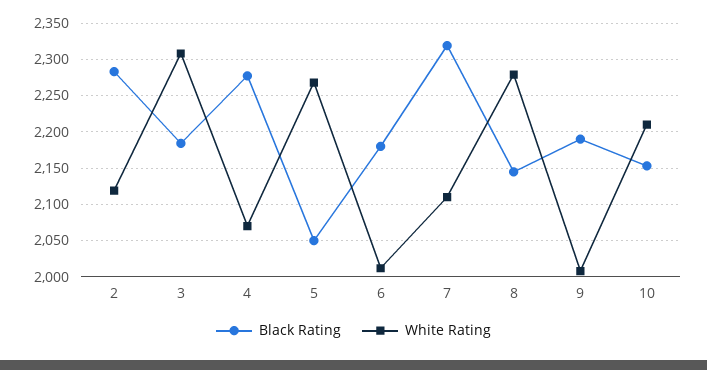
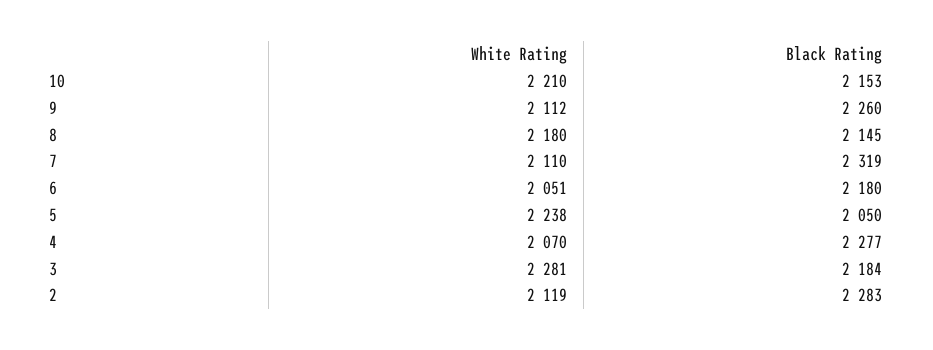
White Rating, 3: 2310 -> 2281
White Rating, 5: 2270 -> 2238
White Rating, 6: 2010 -> 2051
White Rating, 8: 2280 -> 2180
Black Rating, 9: 2190 -> 2260
White Rating, 9: 2010 -> 2112

